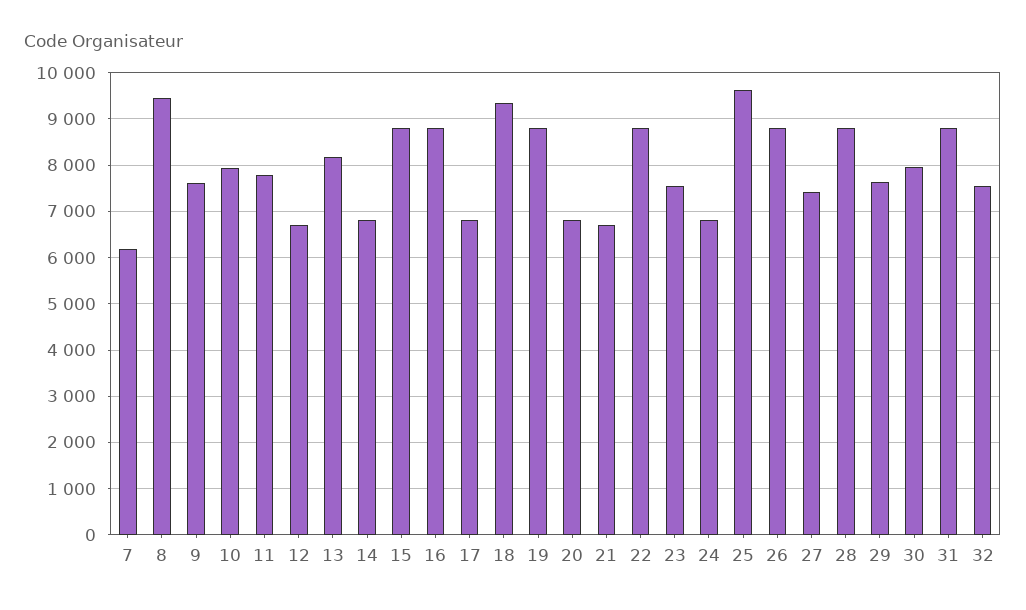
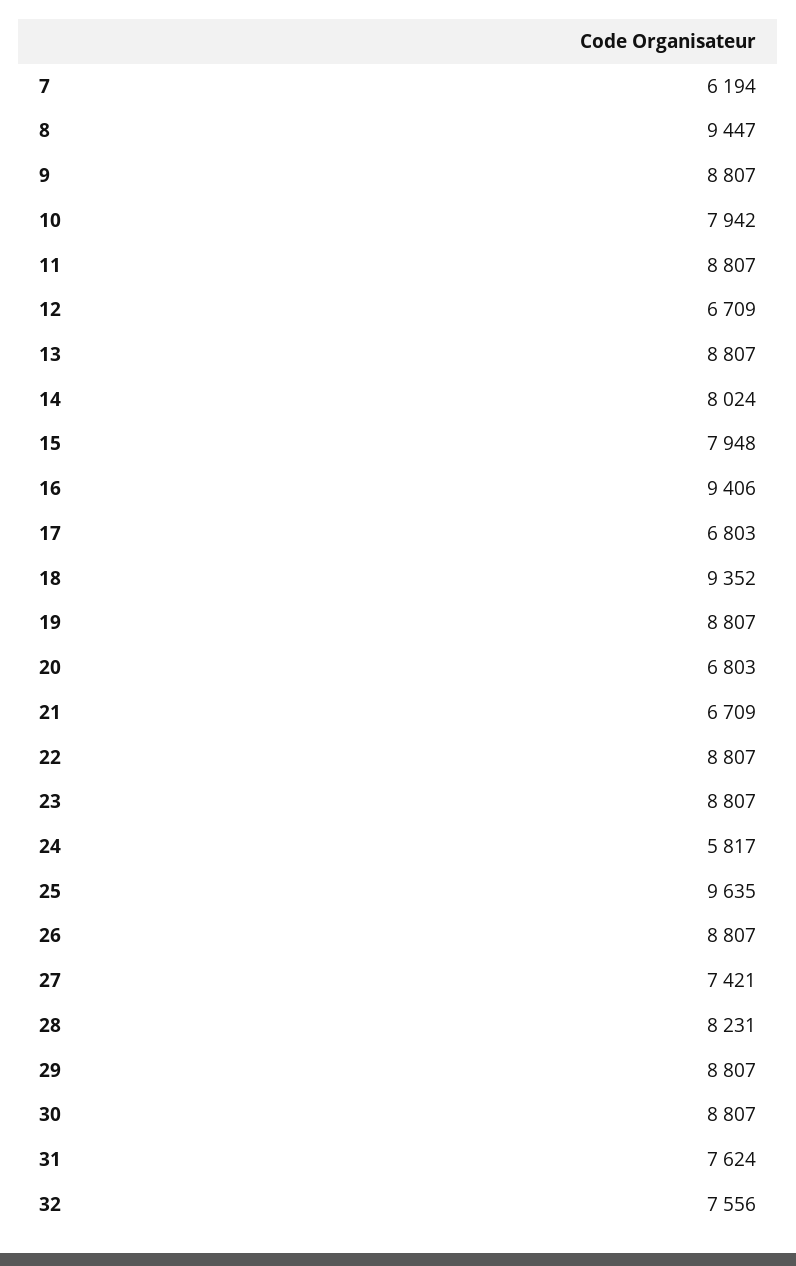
9: 7600 -> 8807
11: 7800 -> 8807
13: 8200 -> 8807
14: 6800 -> 8024
15: 8800 -> 7948
16: 8800 -> 9406
23: 7600 -> 8807
24: 6800 -> 5817
28: 8800 -> 8231
29: 7600 -> 8807
30: 8000 -> 8807
31: 8800 -> 7624

